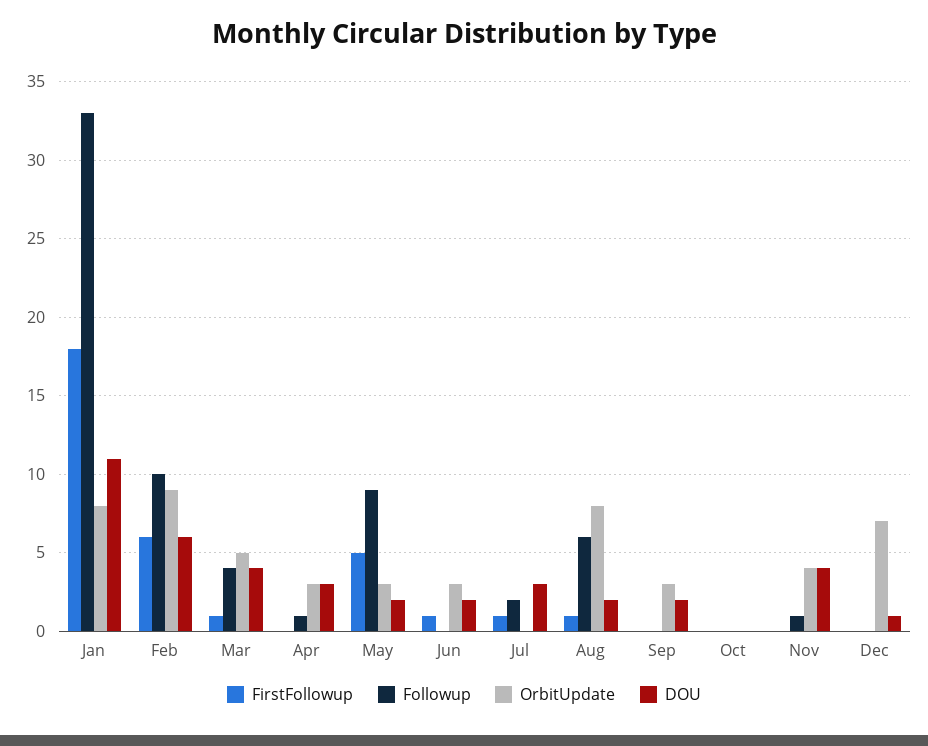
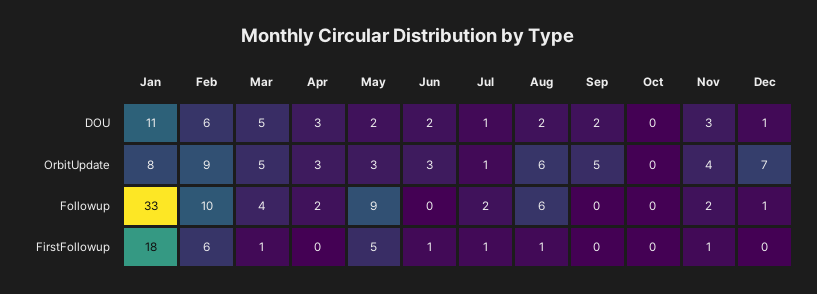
DOU, Mar: 4 -> 5
Followup, Apr: 1 -> 2
OrbitUpdate, Jul: 0 -> 1
DOU, Jul: 3 -> 1
OrbitUpdate, Aug: 8 -> 6
OrbitUpdate, Sep: 3 -> 5
FirstFollowup, Nov: 0 -> 1
Followup, Nov: 1 -> 2
DOU, Nov: 4 -> 3
Followup, Dec: 0 -> 1

